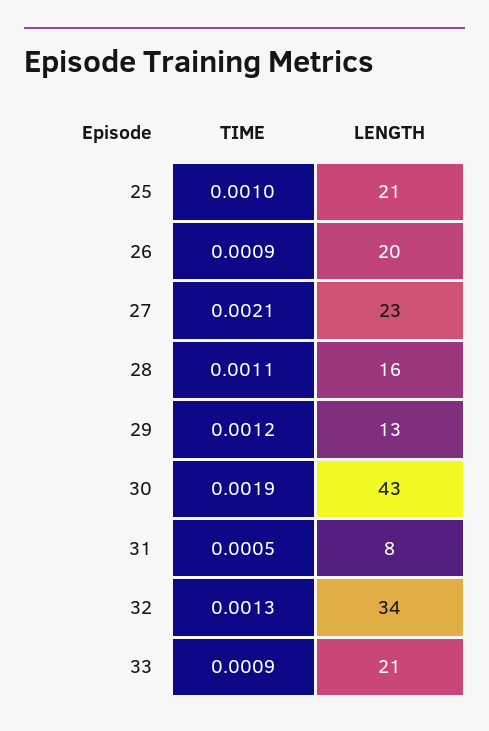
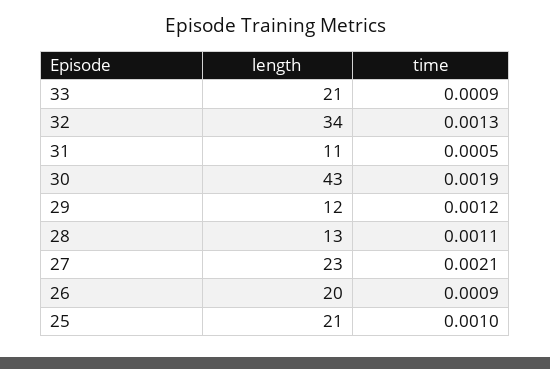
LENGTH, 28: 16 -> 13
LENGTH, 29: 13 -> 12
LENGTH, 31: 8 -> 11

